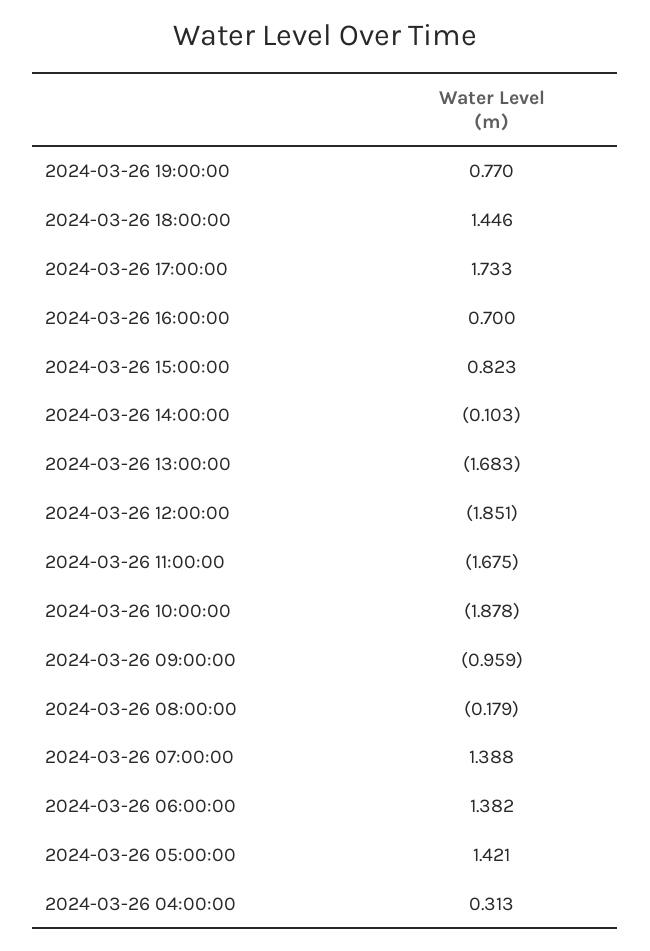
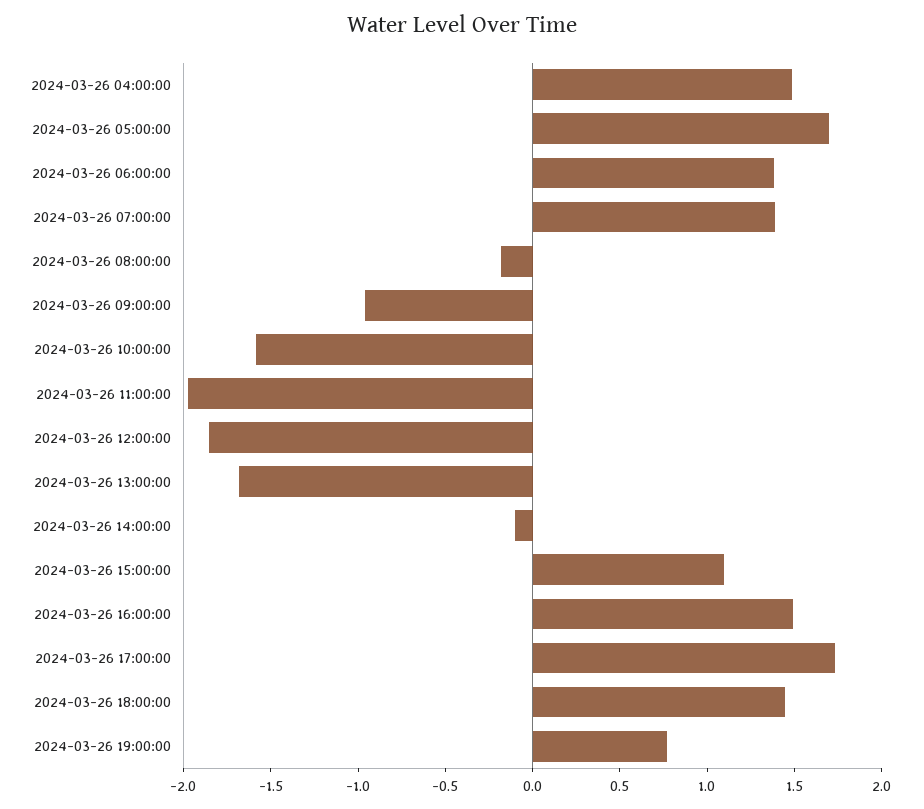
2024-03-26 16:00:00: 0.7 -> 1.5
2024-03-26 15:00:00: 0.823 -> 1.1
2024-03-26 11:00:00: -1.675 -> -2
2024-03-26 10:00:00: -1.878 -> -1.6
2024-03-26 05:00:00: 1.421 -> 1.7
2024-03-26 04:00:00: 0.313 -> 1.5

